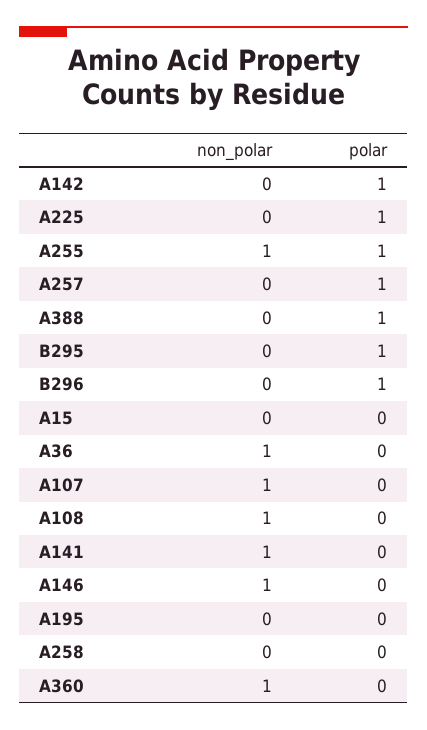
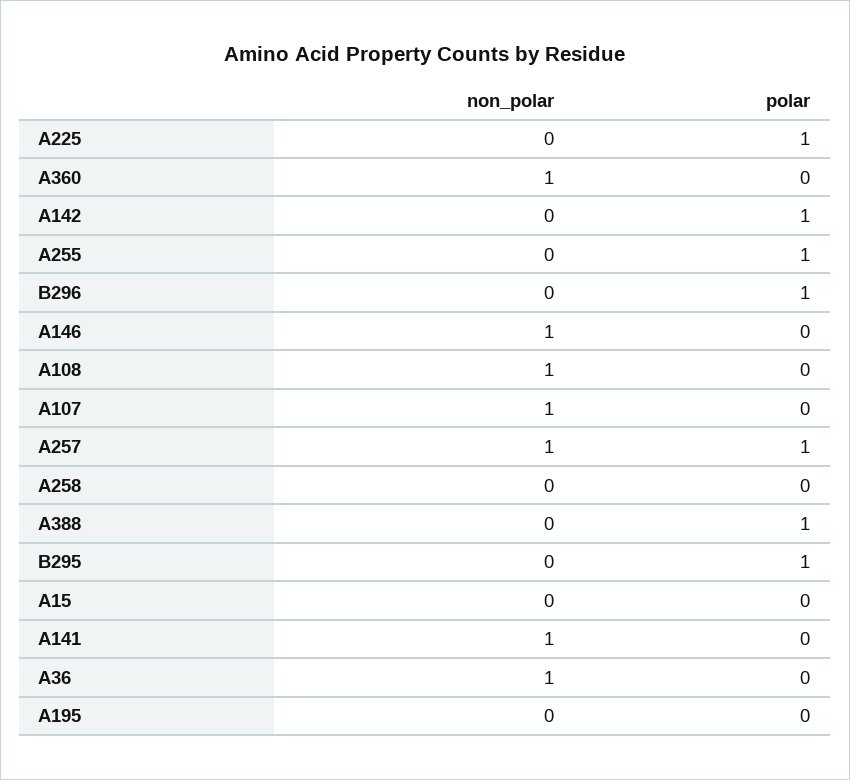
non_polar, A255: 1 -> 0
non_polar, A257: 0 -> 1

